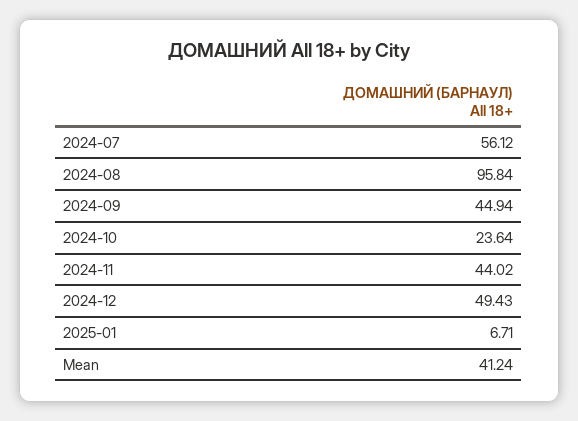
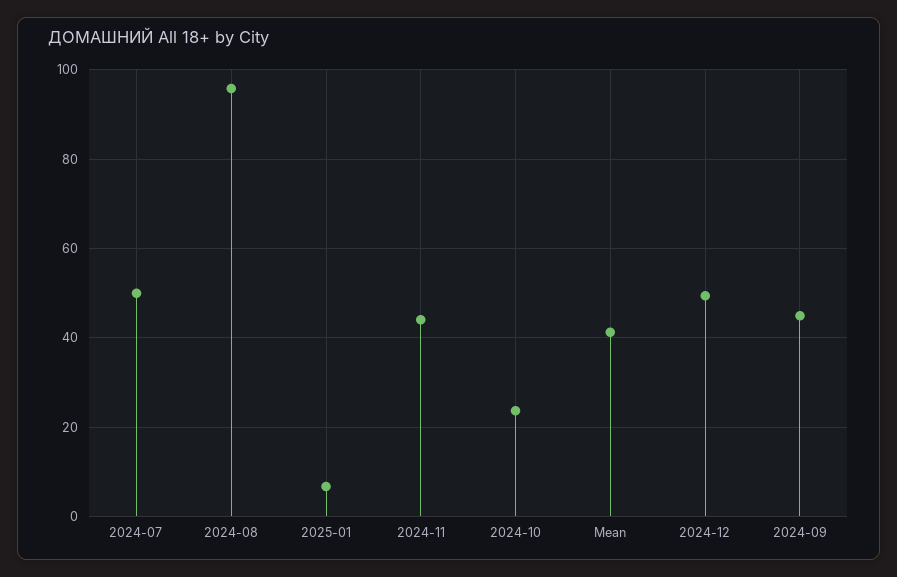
2024-07: 56.12 -> 50

